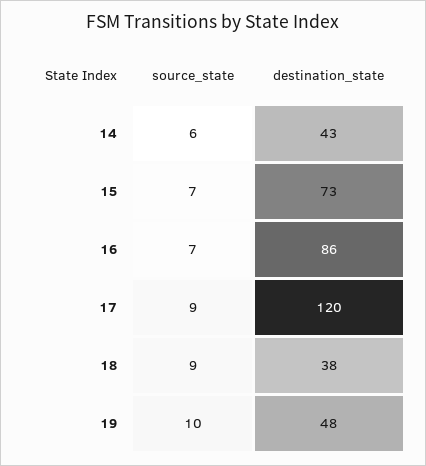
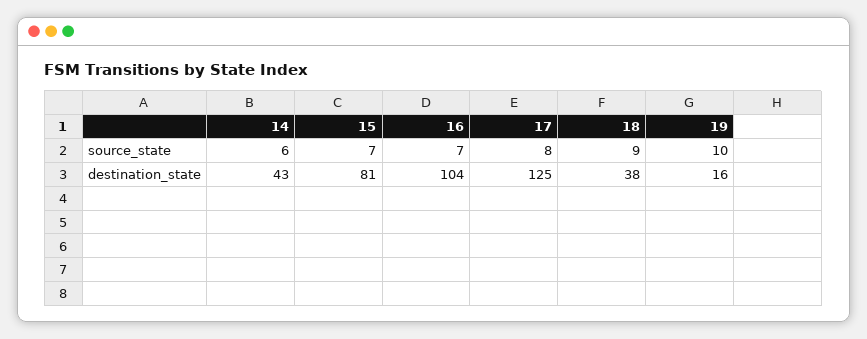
destination_state, 15: 73 -> 81
destination_state, 16: 86 -> 104
source_state, 17: 9 -> 8
destination_state, 17: 120 -> 125
destination_state, 19: 48 -> 16

